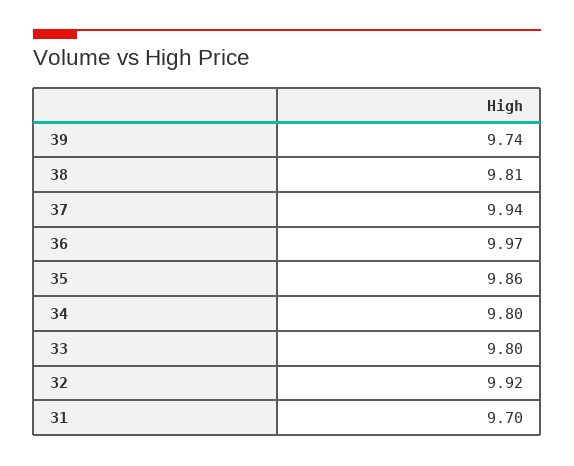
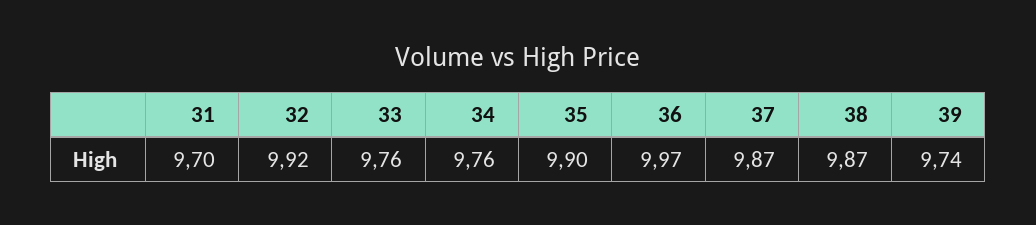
38: 9.81 -> 9.87
37: 9.94 -> 9.87
35: 9.86 -> 9.9
34: 9.8 -> 9.76
33: 9.8 -> 9.76

